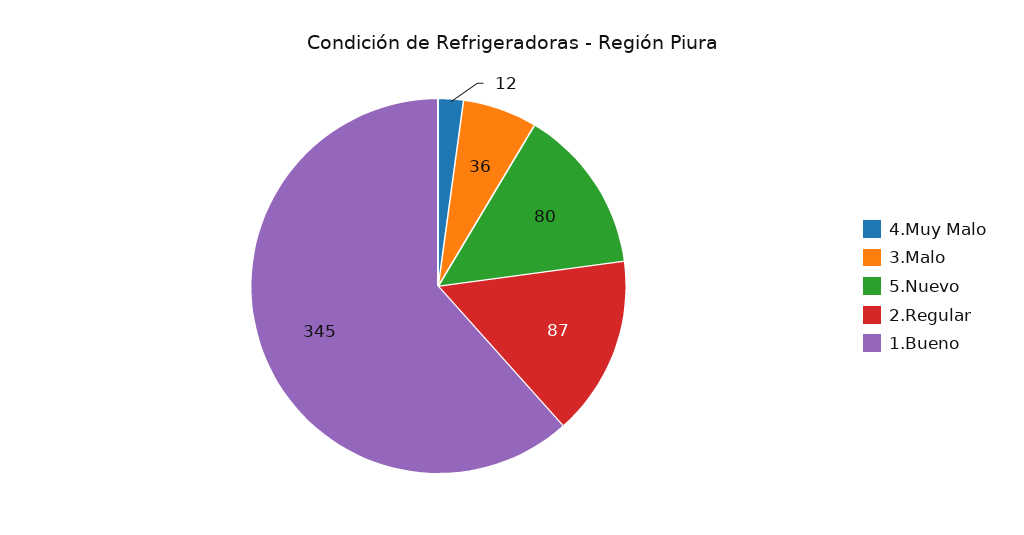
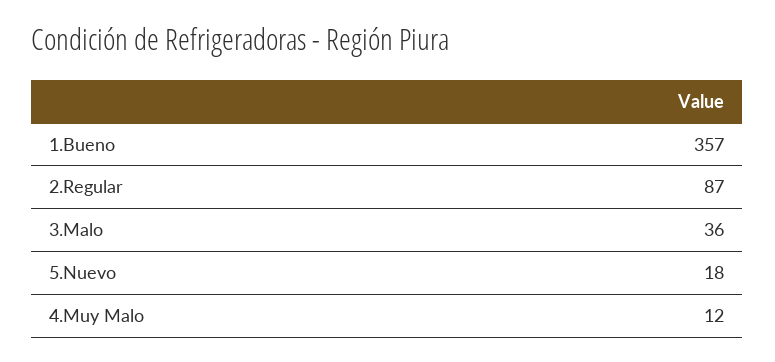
5.Nuevo: 80 -> 18
1.Bueno: 345 -> 357

